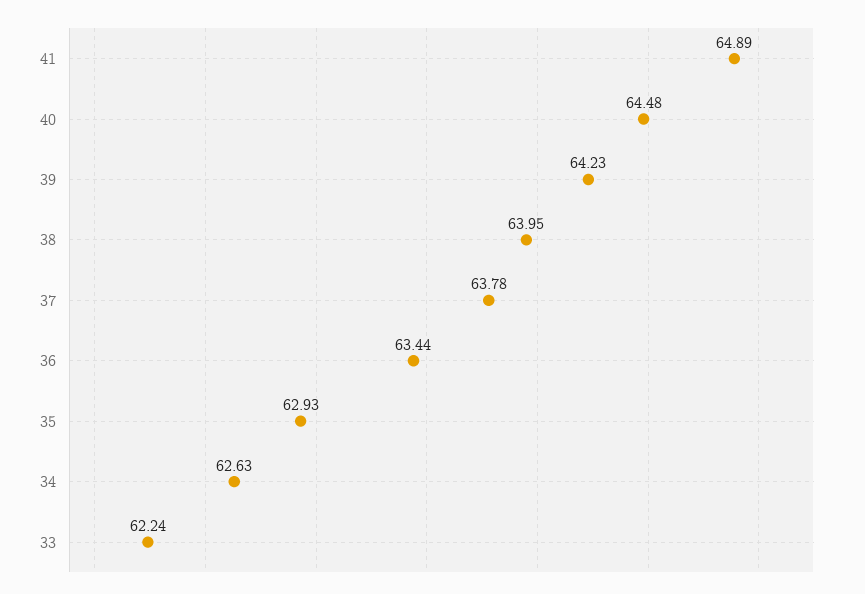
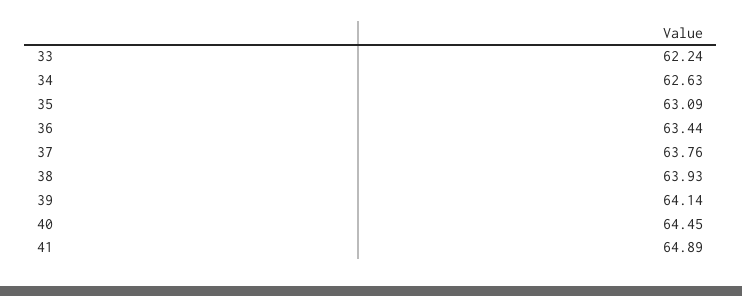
40: 64.48 -> 64.45
39: 64.23 -> 64.14
38: 63.95 -> 63.93
37: 63.78 -> 63.76
35: 62.93 -> 63.09

